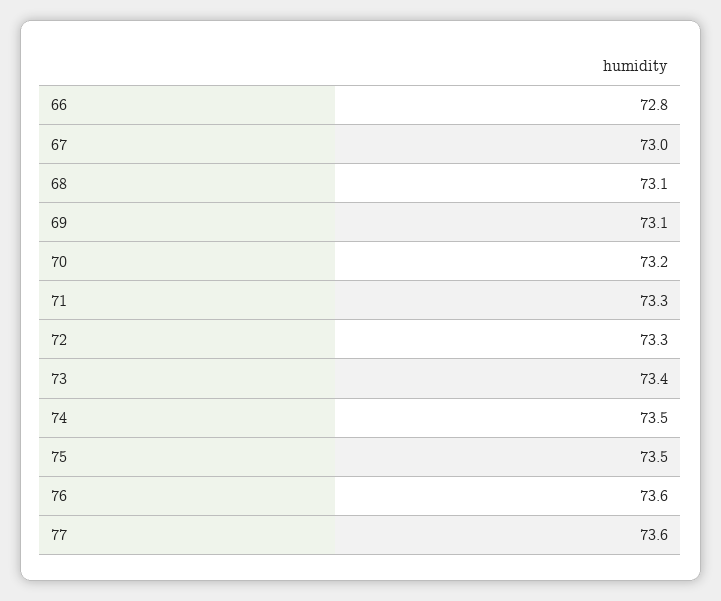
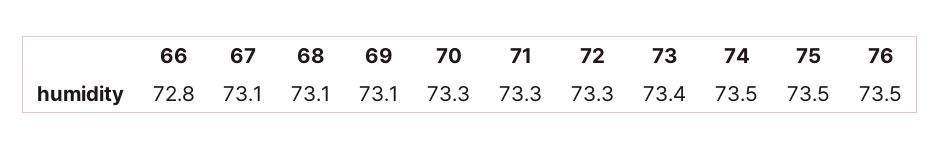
67: 73 -> 73.1
70: 73.2 -> 73.3
76: 73.6 -> 73.5
77: 73.6 -> none

